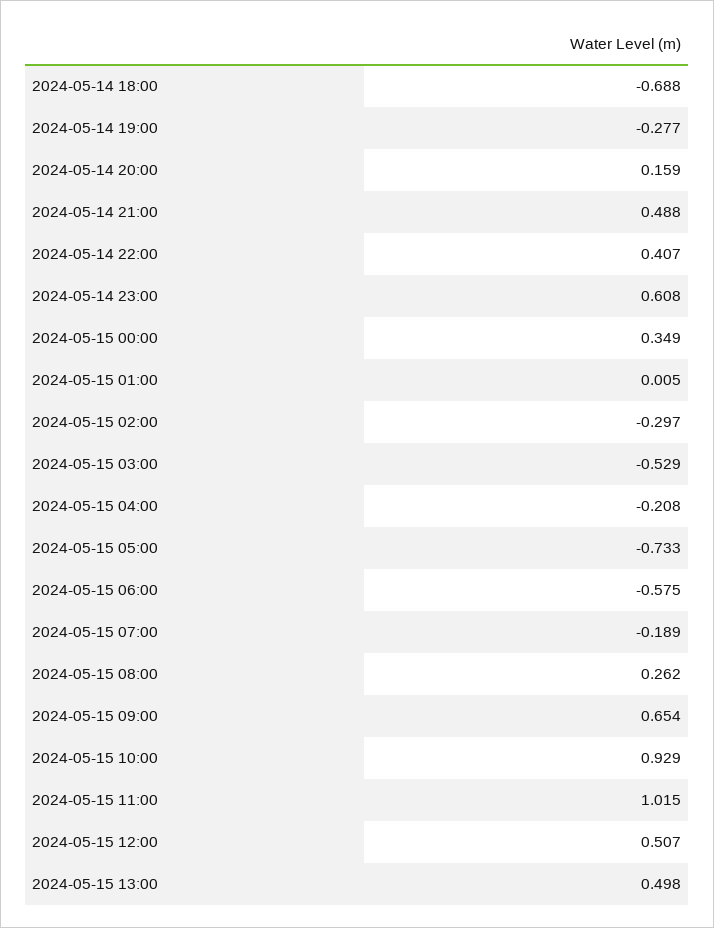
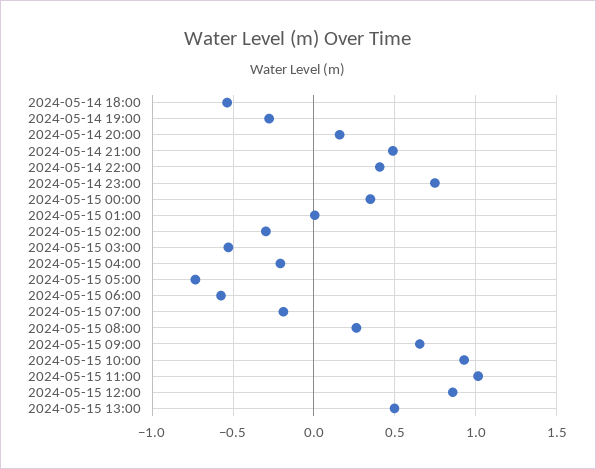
2024-05-14 18:00: -0.688 -> -0.55
2024-05-14 23:00: 0.608 -> 0.75
2024-05-15 12:00: 0.507 -> 0.85

